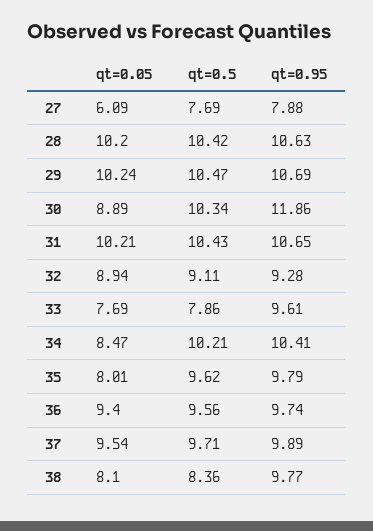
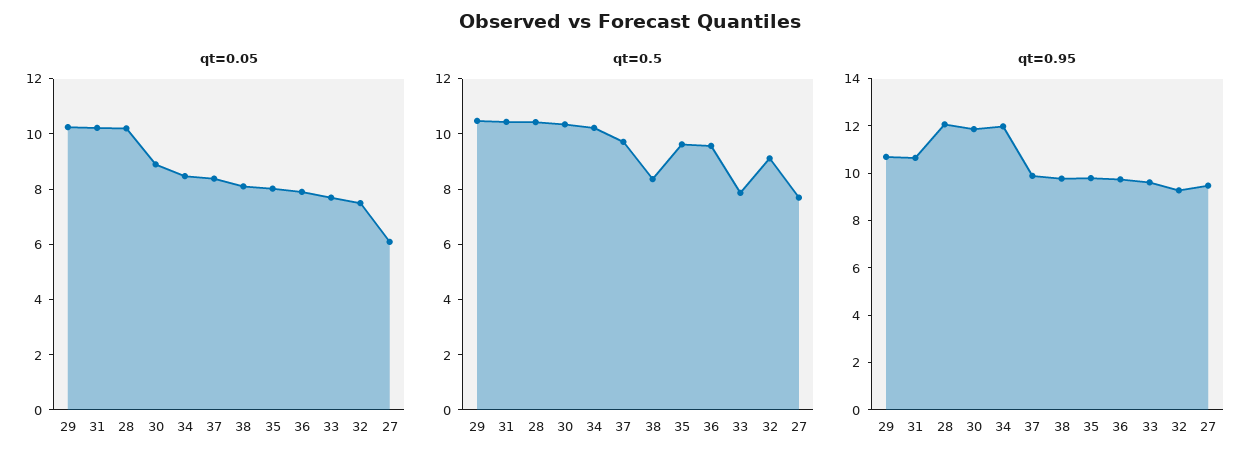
qt=0.95, 27: 7.88 -> 9.5
qt=0.95, 28: 10.63 -> 12
qt=0.05, 32: 8.94 -> 7.5
qt=0.95, 34: 10.41 -> 12
qt=0.05, 36: 9.4 -> 8
qt=0.05, 37: 9.54 -> 8.5

